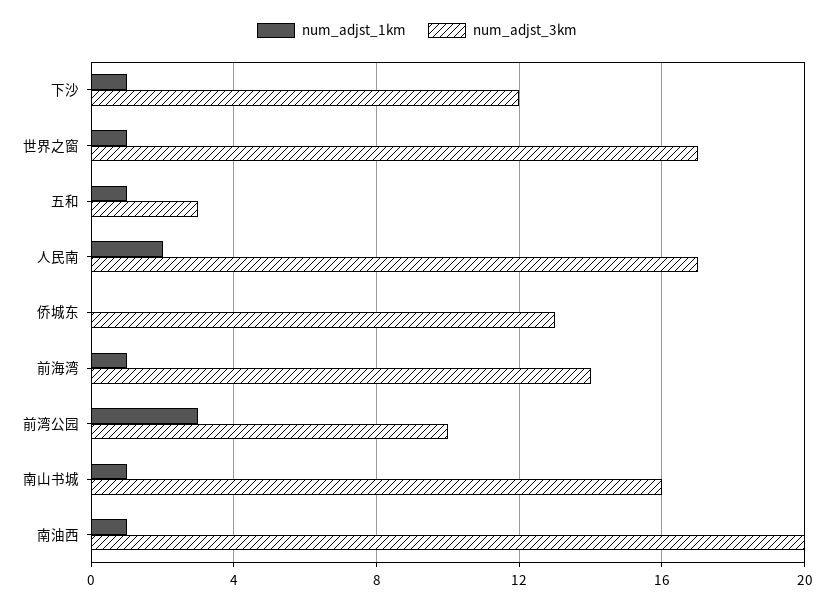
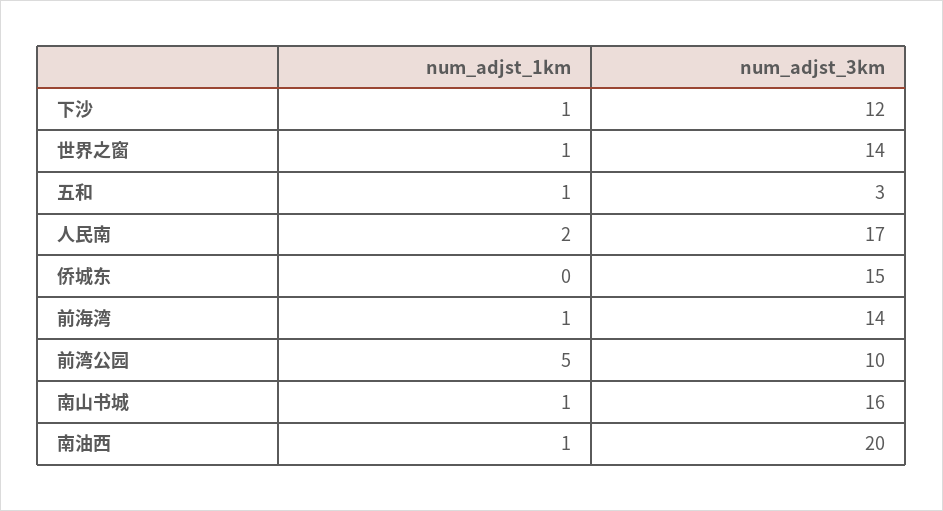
num_adjst_3km, 世界之窗: 17 -> 14
num_adjst_3km, 侨城东: 13 -> 15
num_adjst_1km, 前湾公园: 3 -> 5

